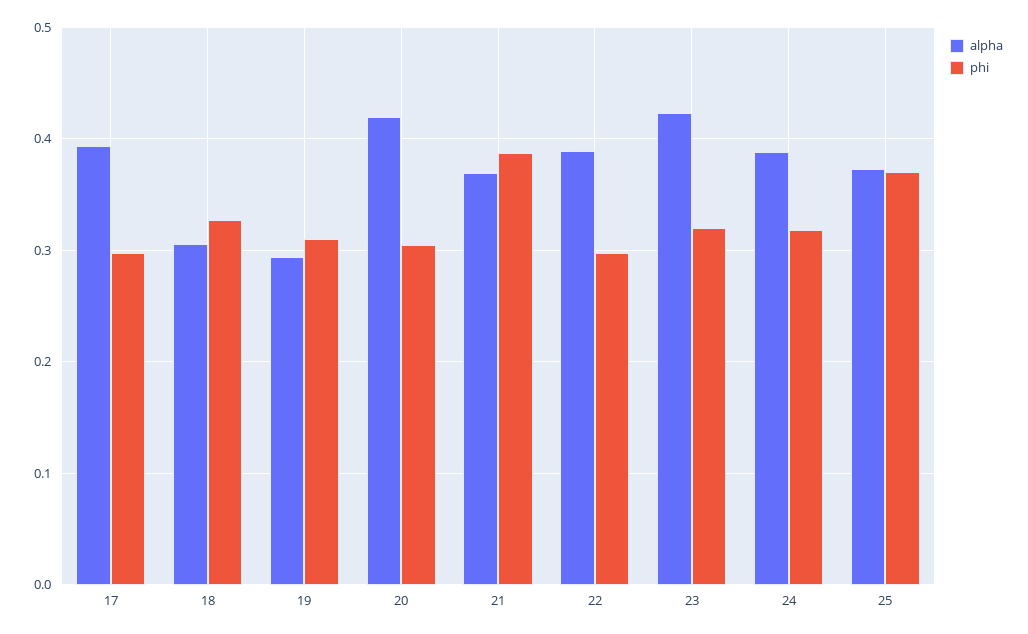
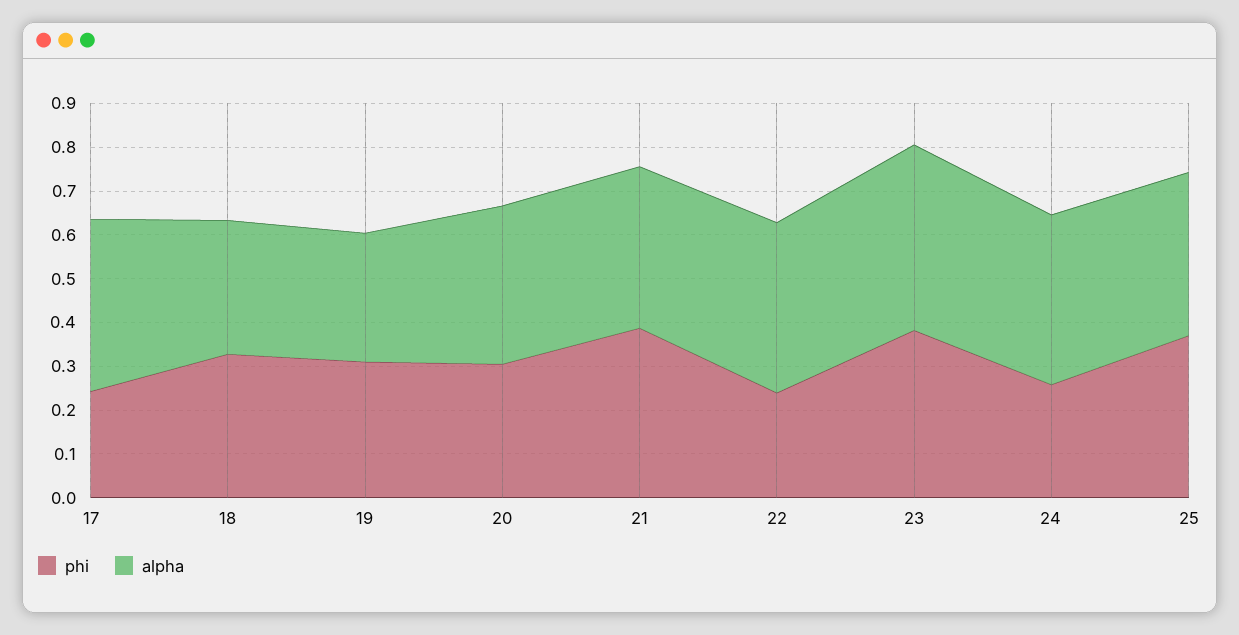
phi, 17: 0.3 -> 0.24
alpha, 20: 0.42 -> 0.36
phi, 22: 0.3 -> 0.24
phi, 23: 0.32 -> 0.38
phi, 24: 0.32 -> 0.26

